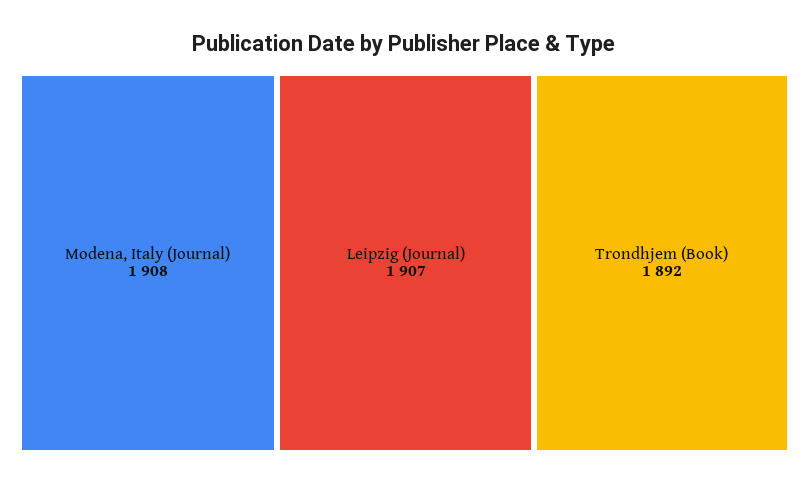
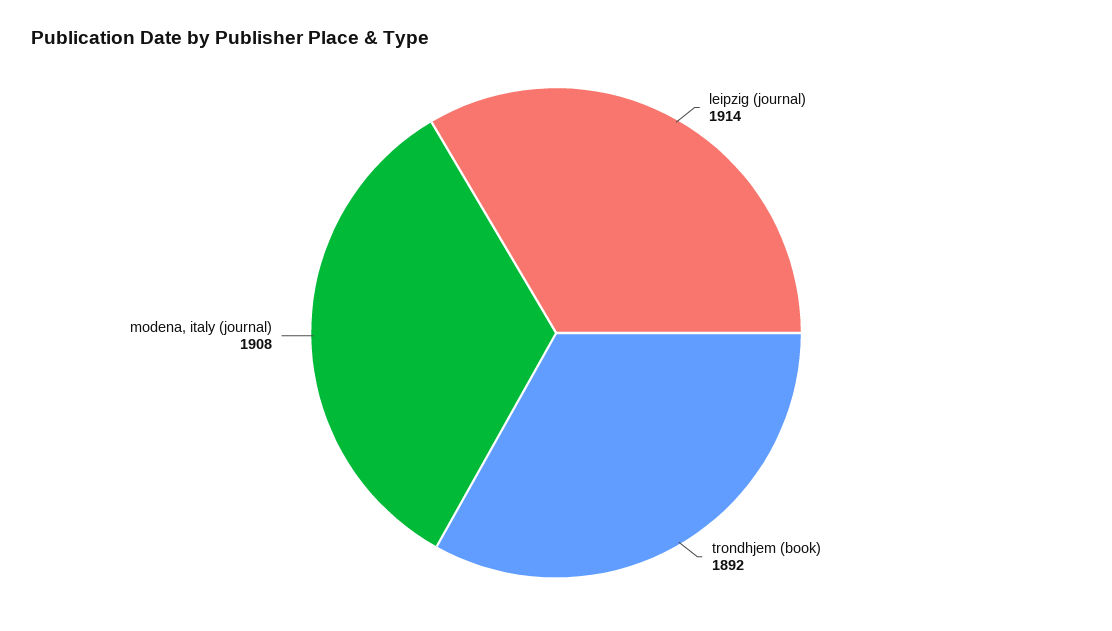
Leipzig (Journal): 1907 -> 1914

